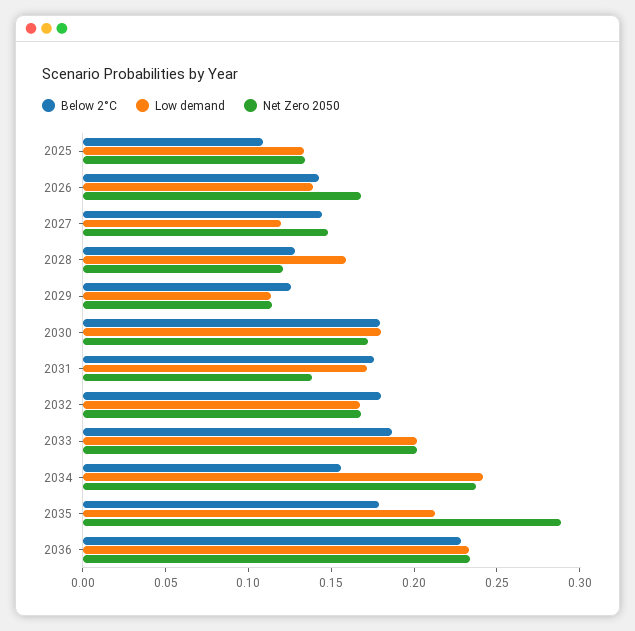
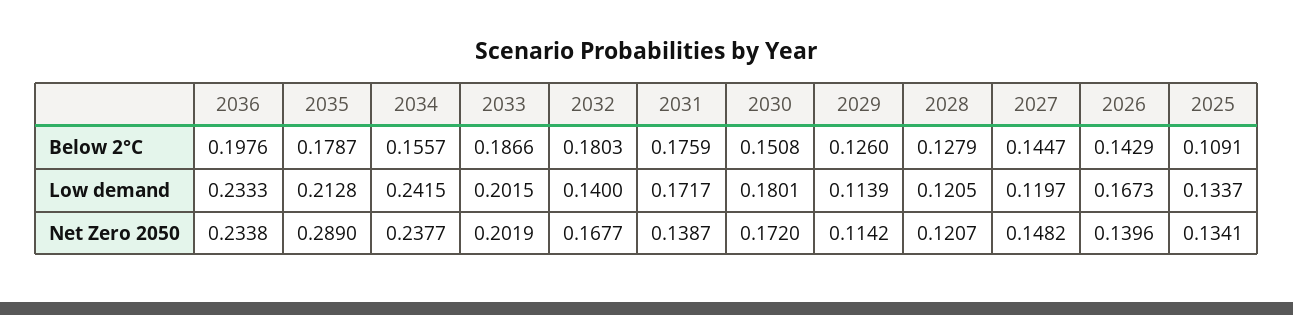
Low demand, 2026: 0.14 -> 0.1673
Net Zero 2050, 2026: 0.17 -> 0.1396
Low demand, 2028: 0.16 -> 0.1205
Below 2°C, 2030: 0.18 -> 0.1508
Low demand, 2032: 0.17 -> 0.14
Below 2°C, 2036: 0.23 -> 0.1976

